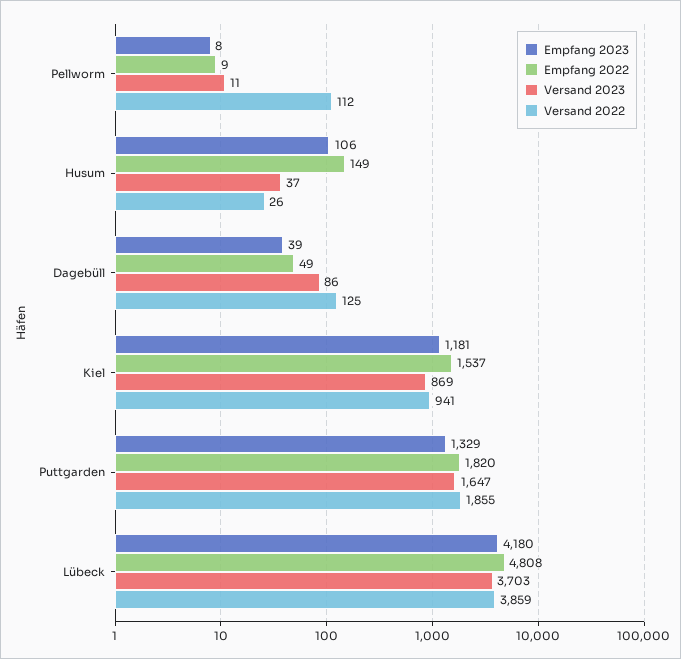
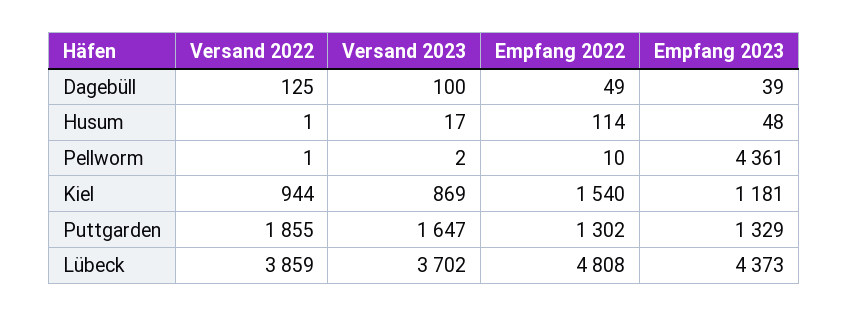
Empfang 2023, Pellworm: 8 -> 4361
Empfang 2022, Pellworm: 9 -> 10
Versand 2023, Pellworm: 11 -> 2
Versand 2022, Pellworm: 112 -> 1
Empfang 2023, Husum: 106 -> 48
Empfang 2022, Husum: 149 -> 114
Versand 2023, Husum: 37 -> 17
Versand 2022, Husum: 26 -> 1
Versand 2023, Dagebüll: 86 -> 100
Empfang 2022, Kiel: 1537 -> 1540
Versand 2022, Kiel: 941 -> 944
Empfang 2022, Puttgarden: 1820 -> 1302
Empfang 2023, Lübeck: 4180 -> 4373
Versand 2023, Lübeck: 3703 -> 3702

